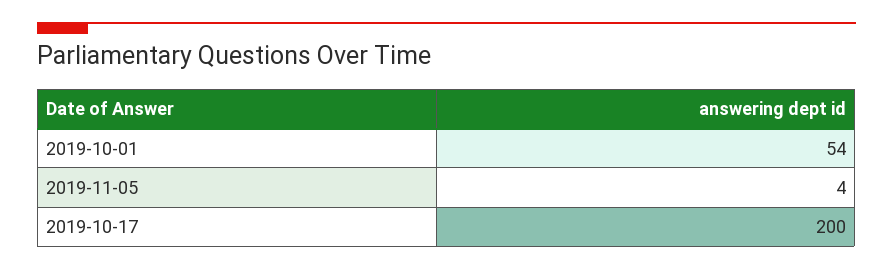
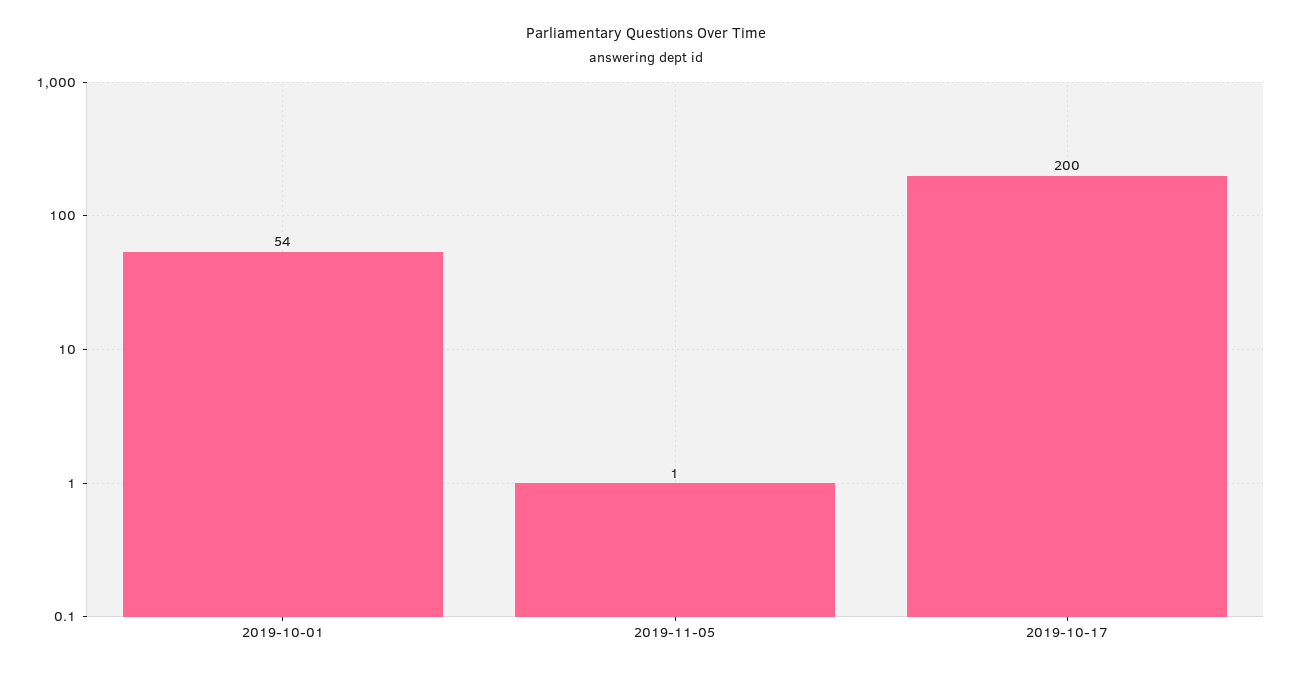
2019-11-05: 4 -> 1

